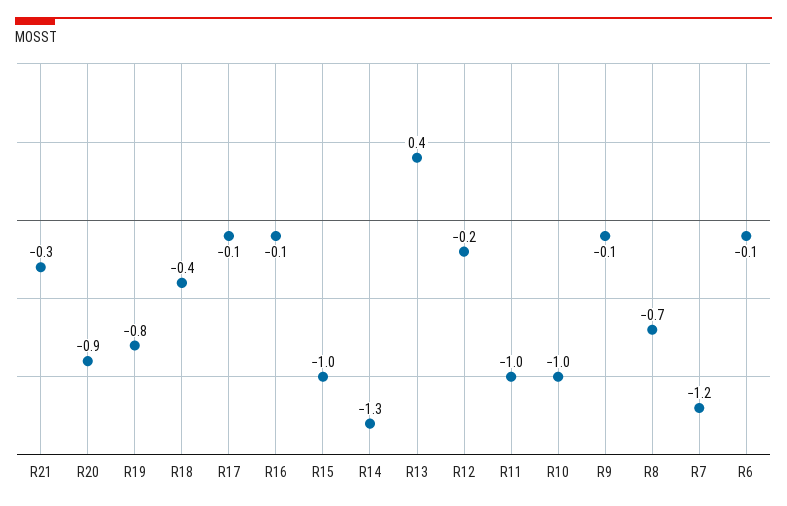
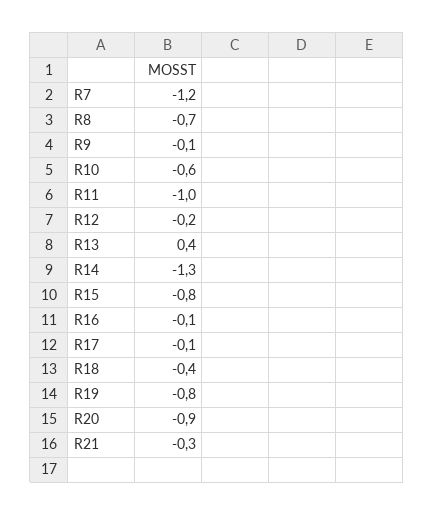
R15: -1 -> -0.8
R10: -1 -> -0.6
R6: -0.1 -> none

